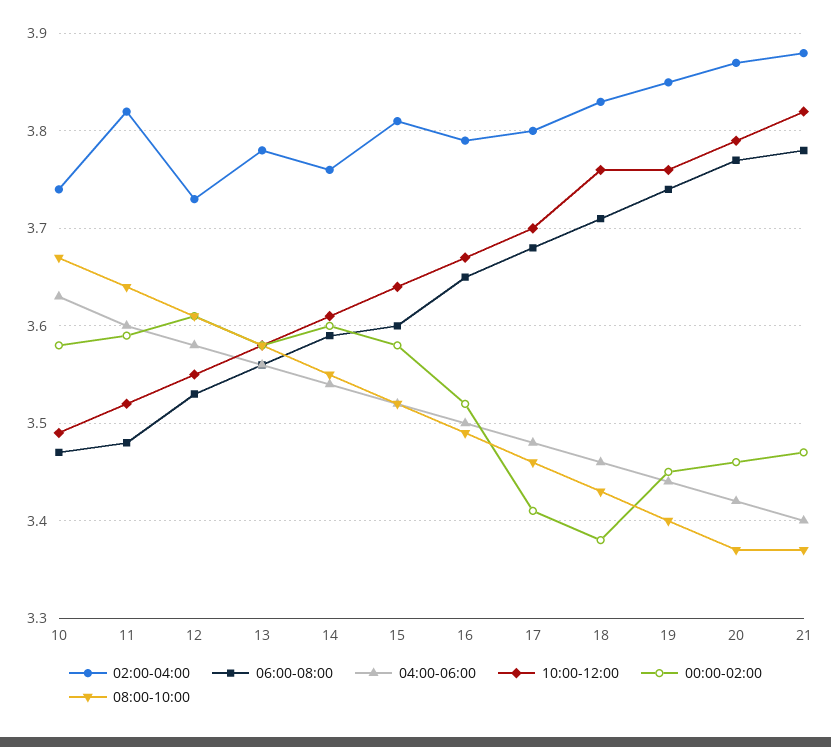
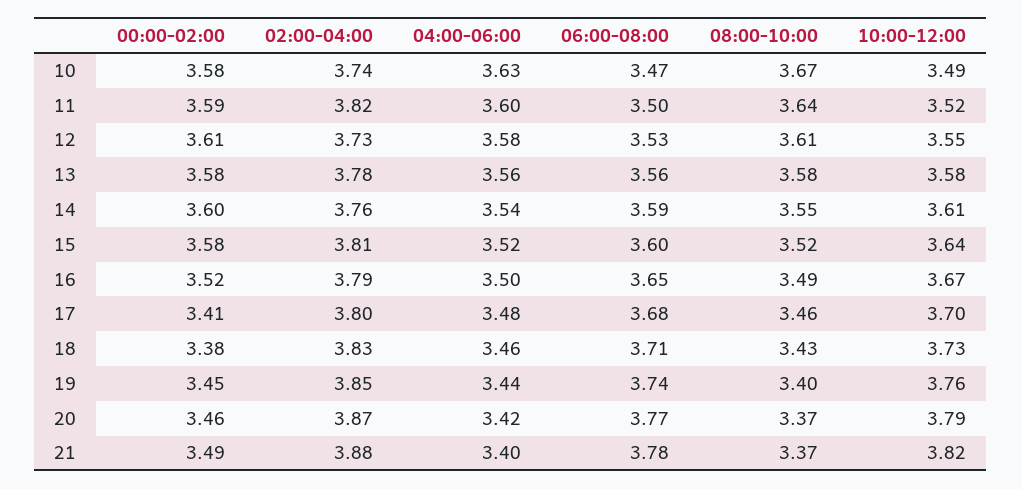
06:00-08:00, 11: 3.48 -> 3.5
10:00-12:00, 18: 3.76 -> 3.73
00:00-02:00, 21: 3.47 -> 3.49

